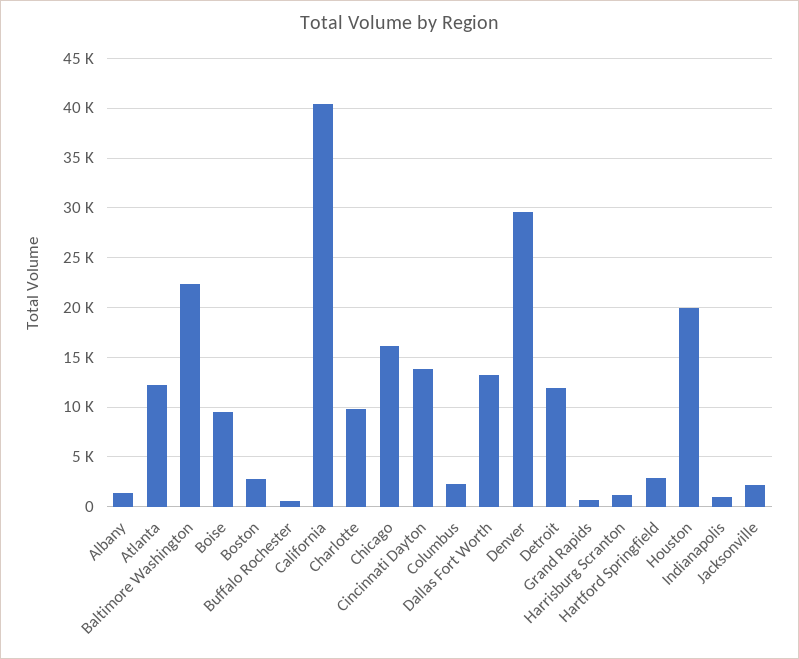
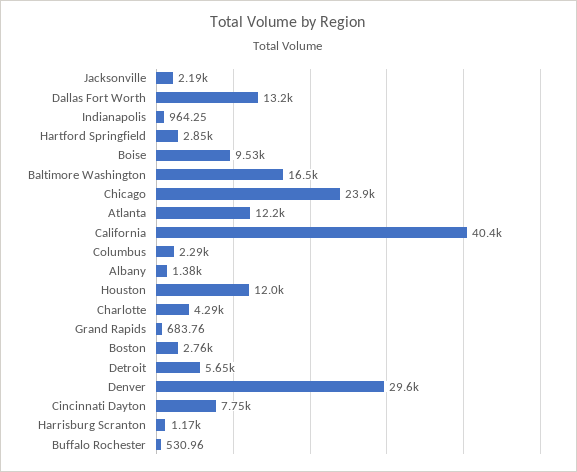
Baltimore Washington: 22000 -> 16500
Charlotte: 10000 -> 4290
Chicago: 16000 -> 23900
Cincinnati Dayton: 14000 -> 7750
Detroit: 12000 -> 5650
Houston: 20000 -> 12000

